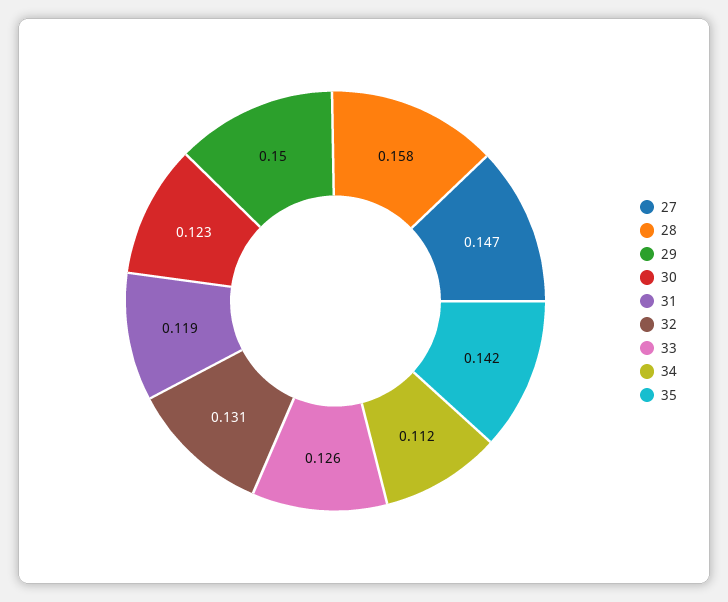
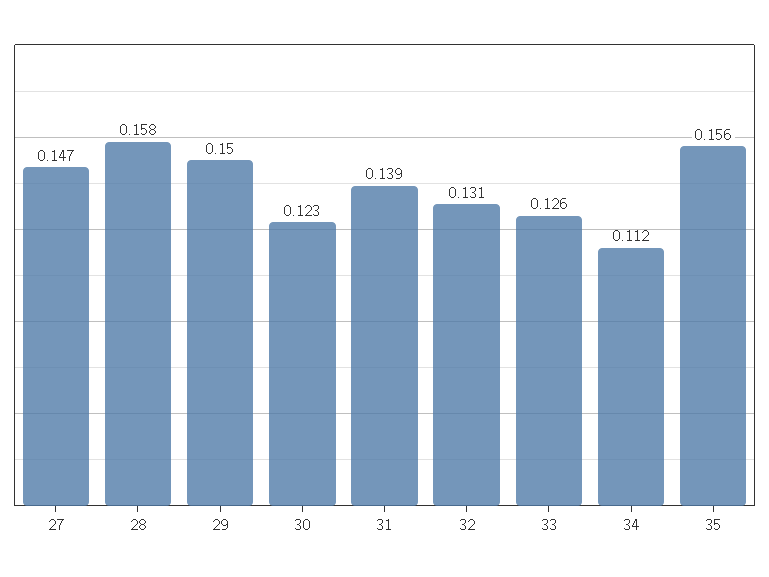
31: 0.119 -> 0.139
35: 0.142 -> 0.156

